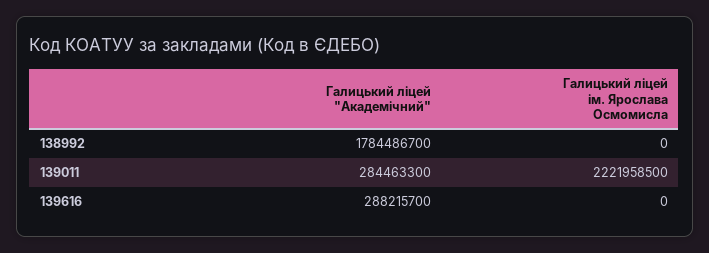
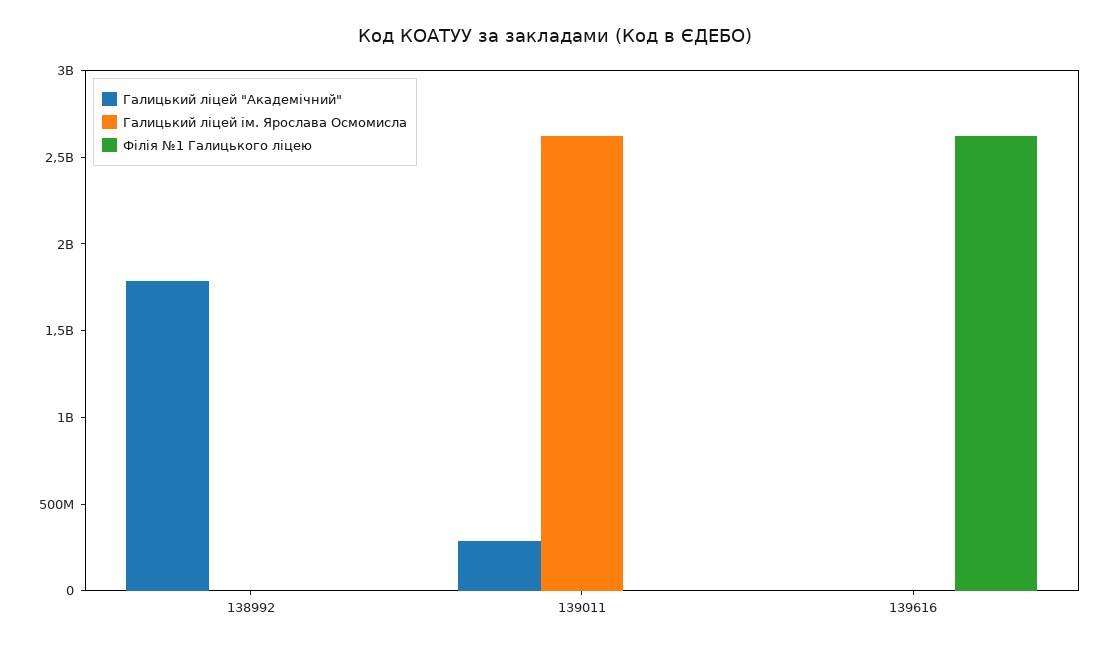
Галицький ліцей ім. Ярослава Осмомисла, 139011: 2221958500 -> 2600000000
Галицький ліцей "Академічний", 139616: 288215700 -> 0
Філія №1 Галицького ліцею, 138992: none -> 0
Філія №1 Галицького ліцею, 139011: none -> 0
Філія №1 Галицького ліцею, 139616: none -> 2600000000

